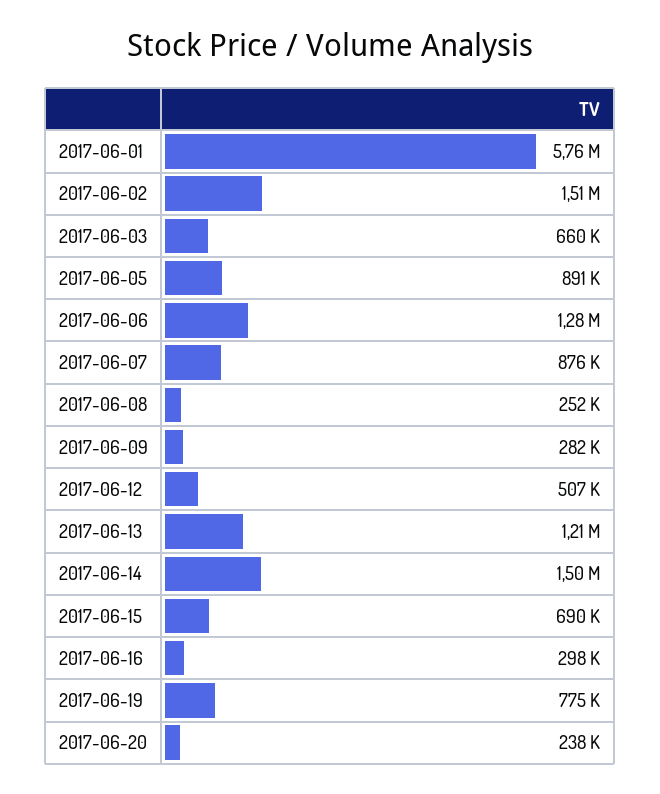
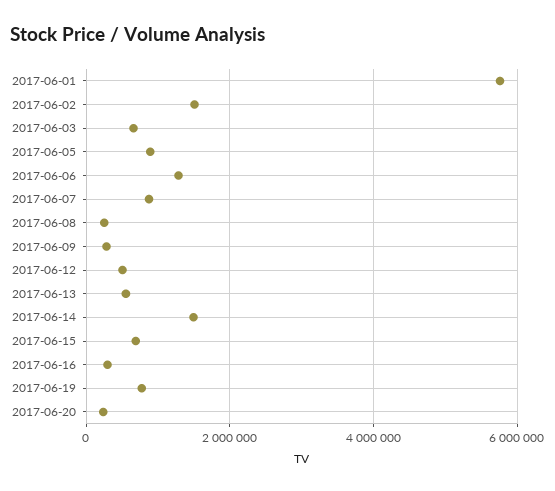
2017-06-13: 1210000 -> 600000

